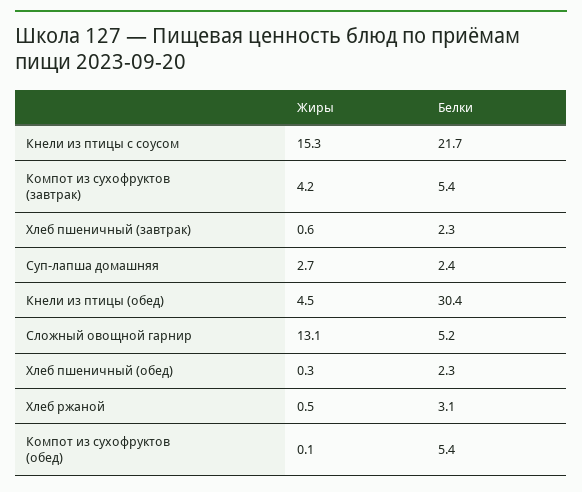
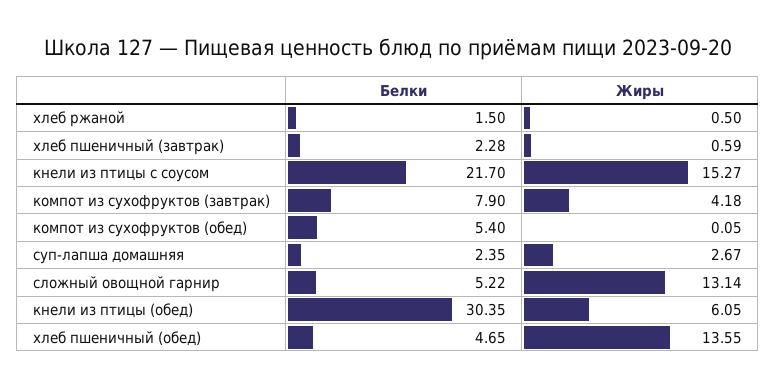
Белки, Компот из сухофруктов (завтрак): 5.4 -> 7.9
Жиры, Кнели из птицы (обед): 4.5 -> 6.05
Жиры, Хлеб пшеничный (обед): 0.3 -> 13.55
Белки, Хлеб пшеничный (обед): 2.3 -> 4.65
Белки, Хлеб ржаной: 3.1 -> 1.5

